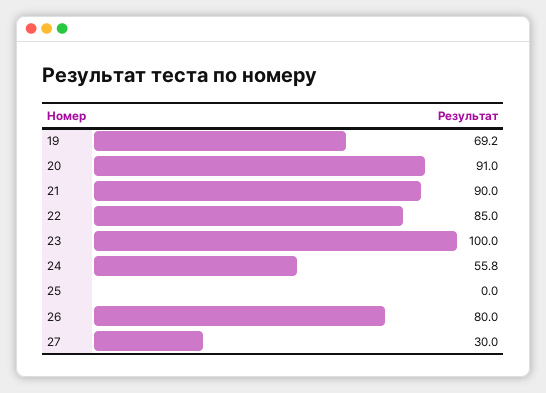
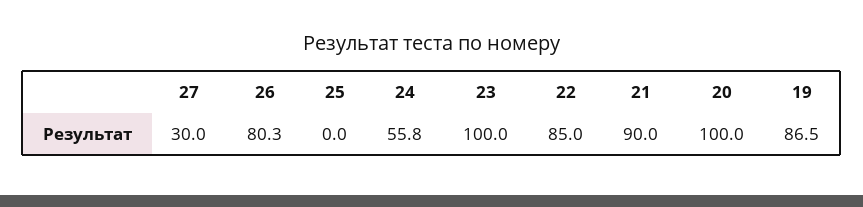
19: 69.2 -> 86.5
20: 91 -> 100
26: 80 -> 80.3

